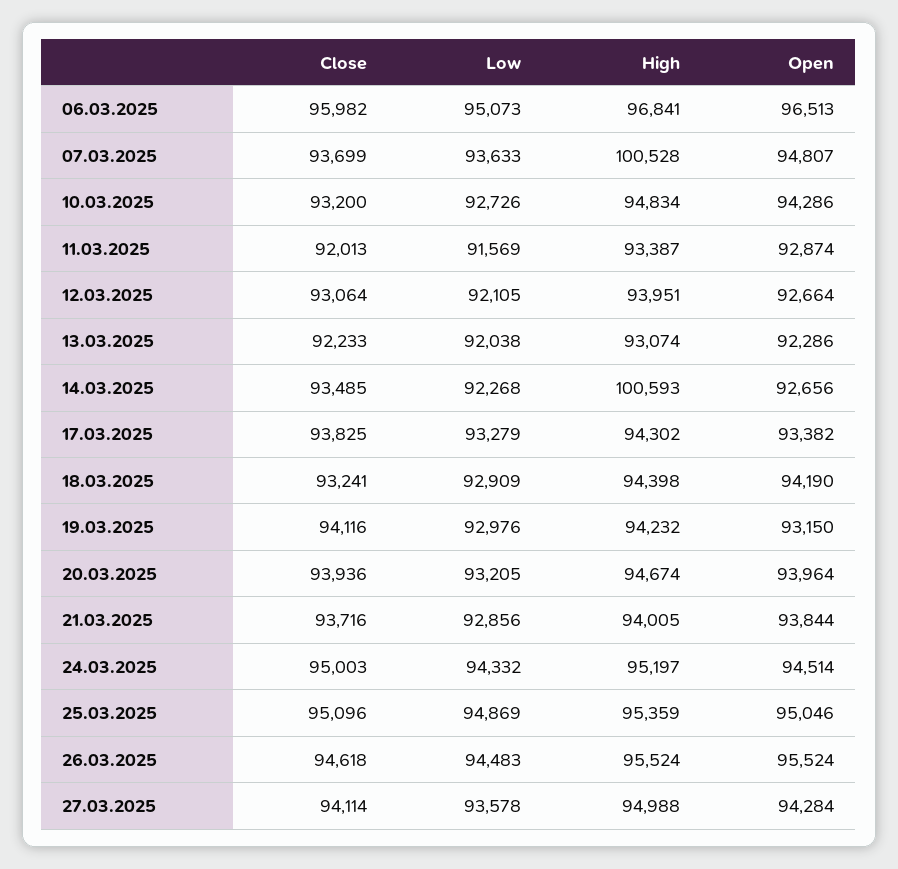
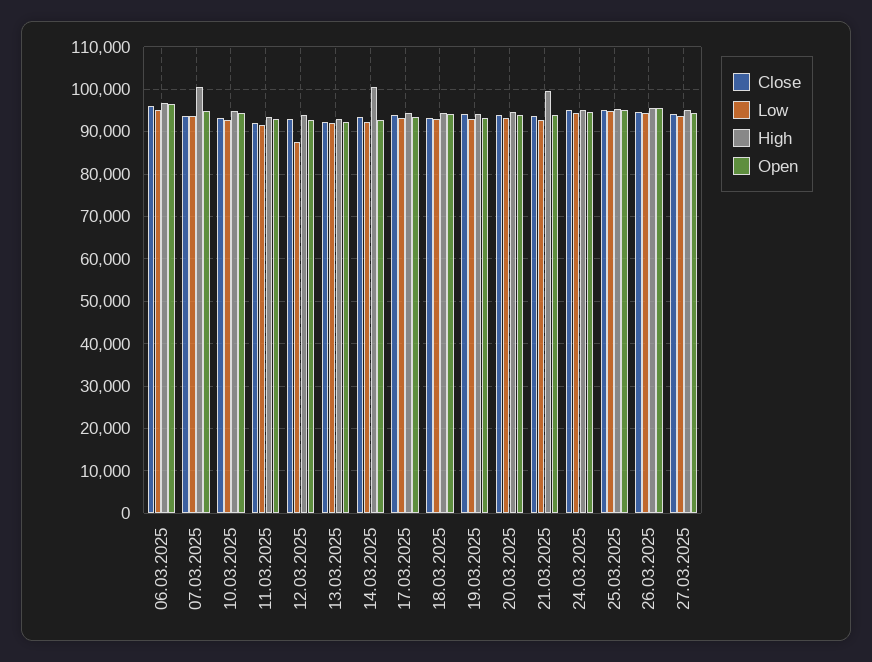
Low, 12.03.2025: 92105 -> 88000
High, 21.03.2025: 94005 -> 100000

